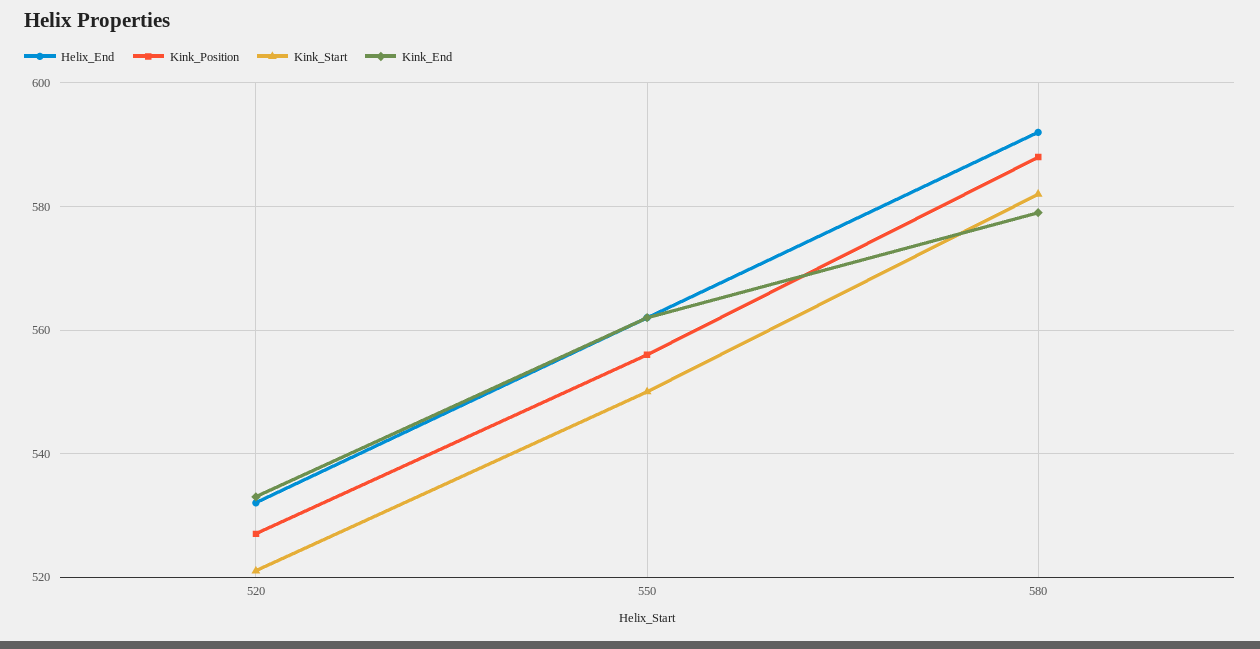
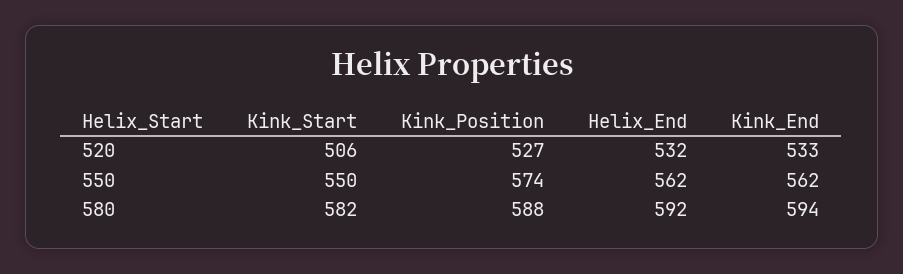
Kink_Start, 520: 520 -> 506
Kink_Position, 550: 555 -> 574
Kink_End, 580: 580 -> 594

